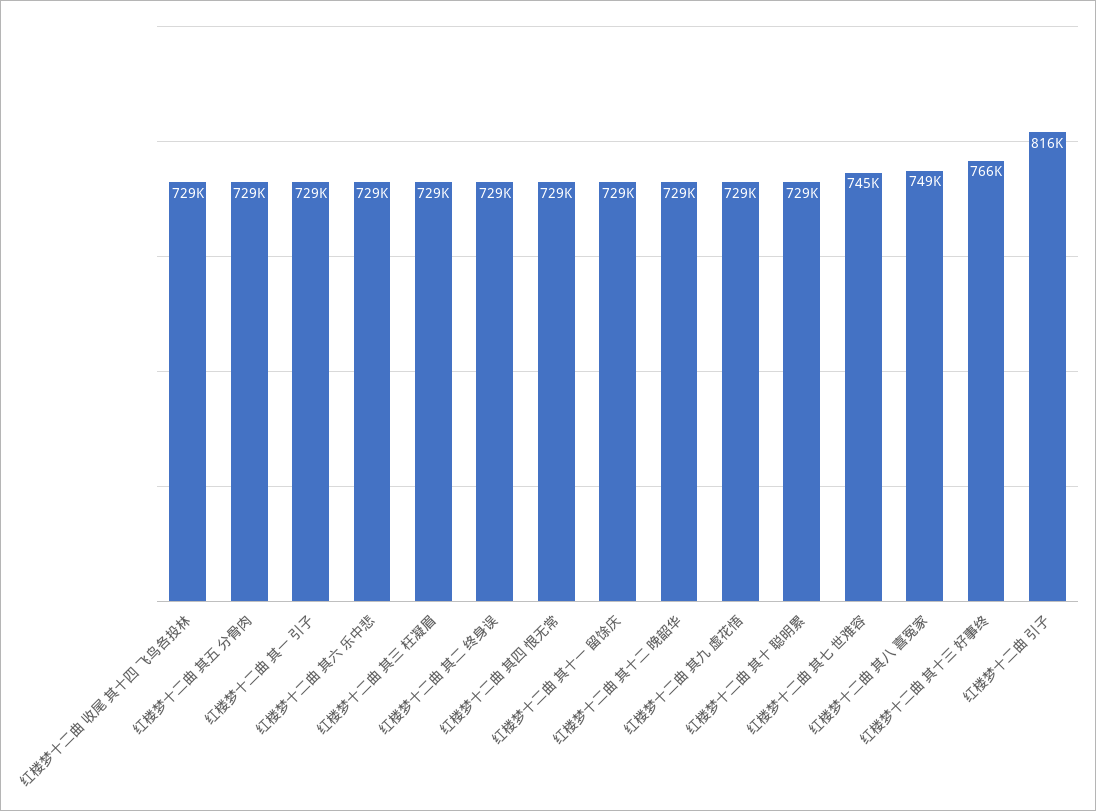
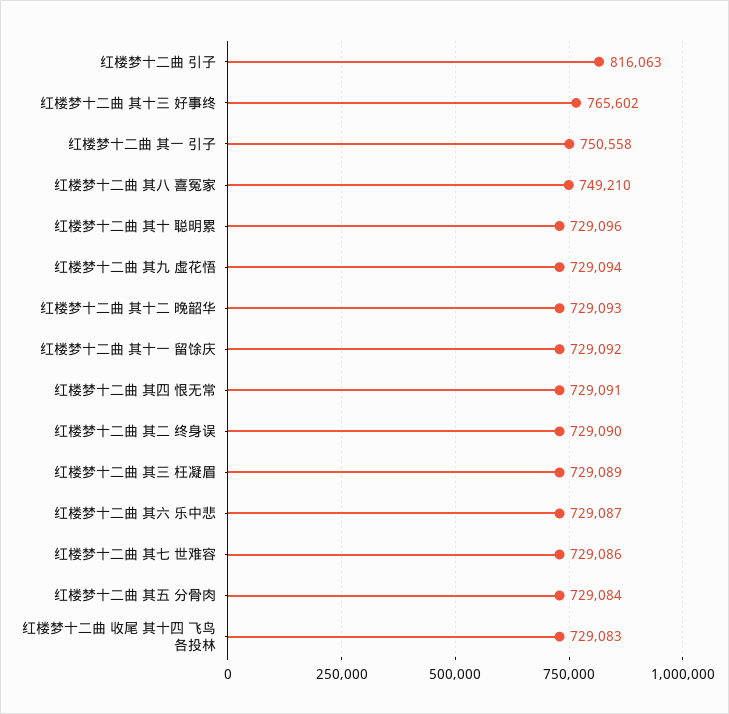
红楼梦十二曲 其一 引子: 729000 -> 750558
红楼梦十二曲 其七 世难容: 745000 -> 729086

